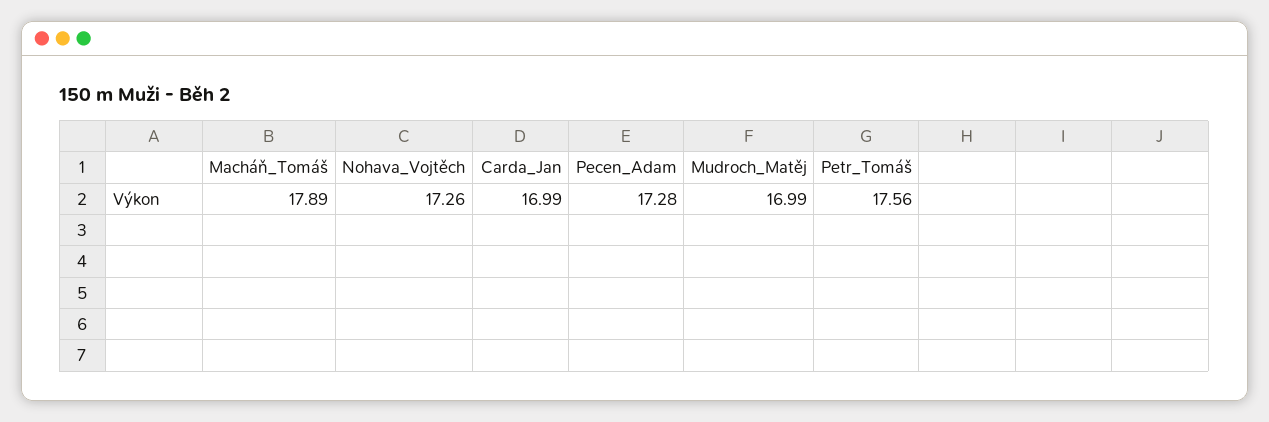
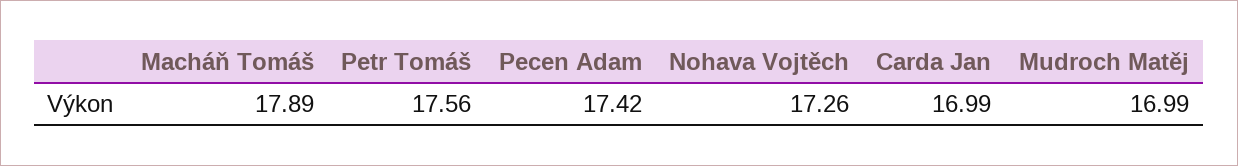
Pecen_Adam: 17.28 -> 17.42

